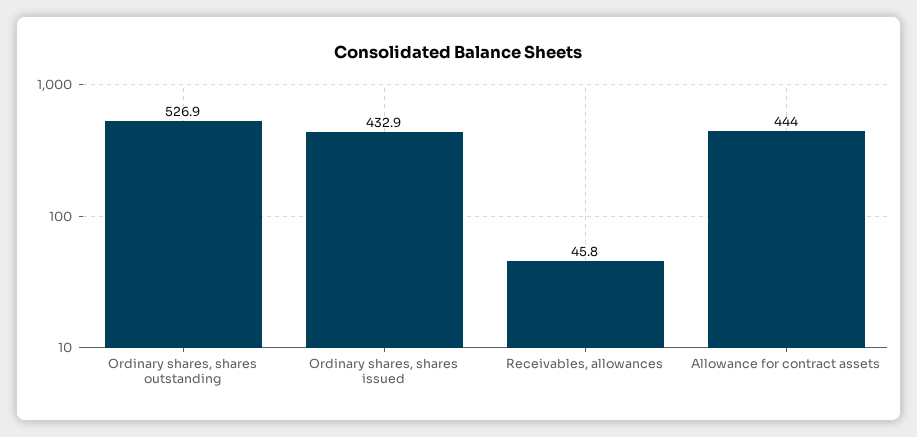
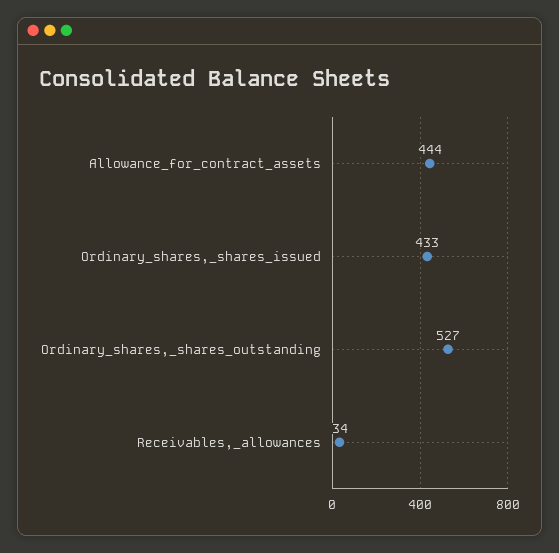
Receivables, allowances: 45.8 -> 34

